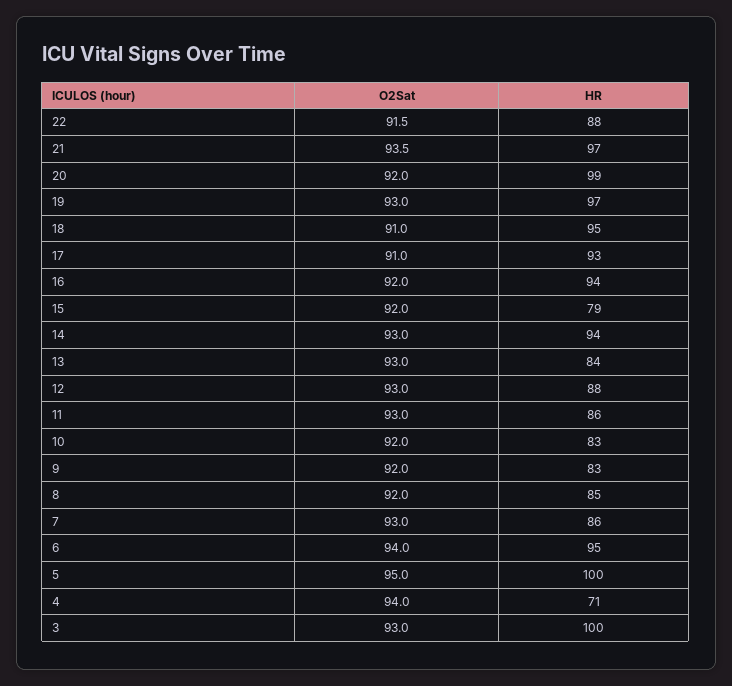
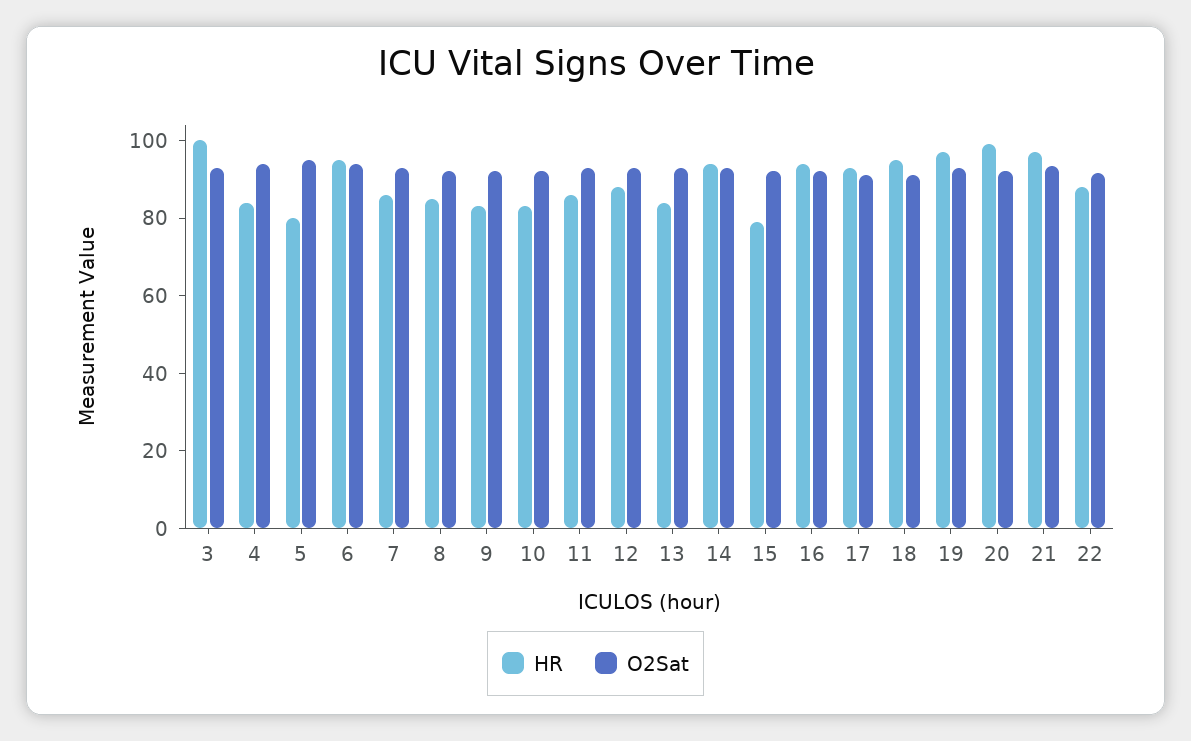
HR, 5: 100 -> 80
HR, 4: 71 -> 85

